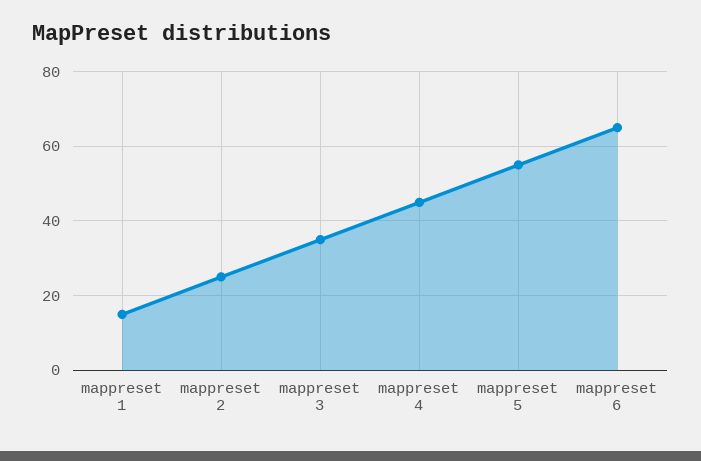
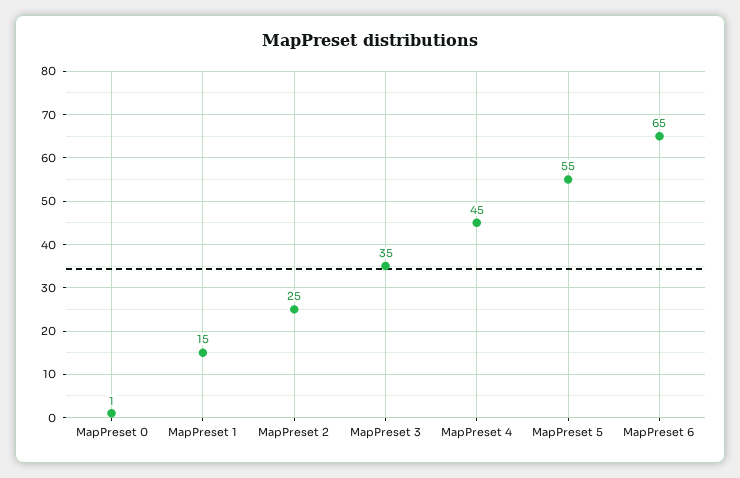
MapPreset 0: none -> 1

